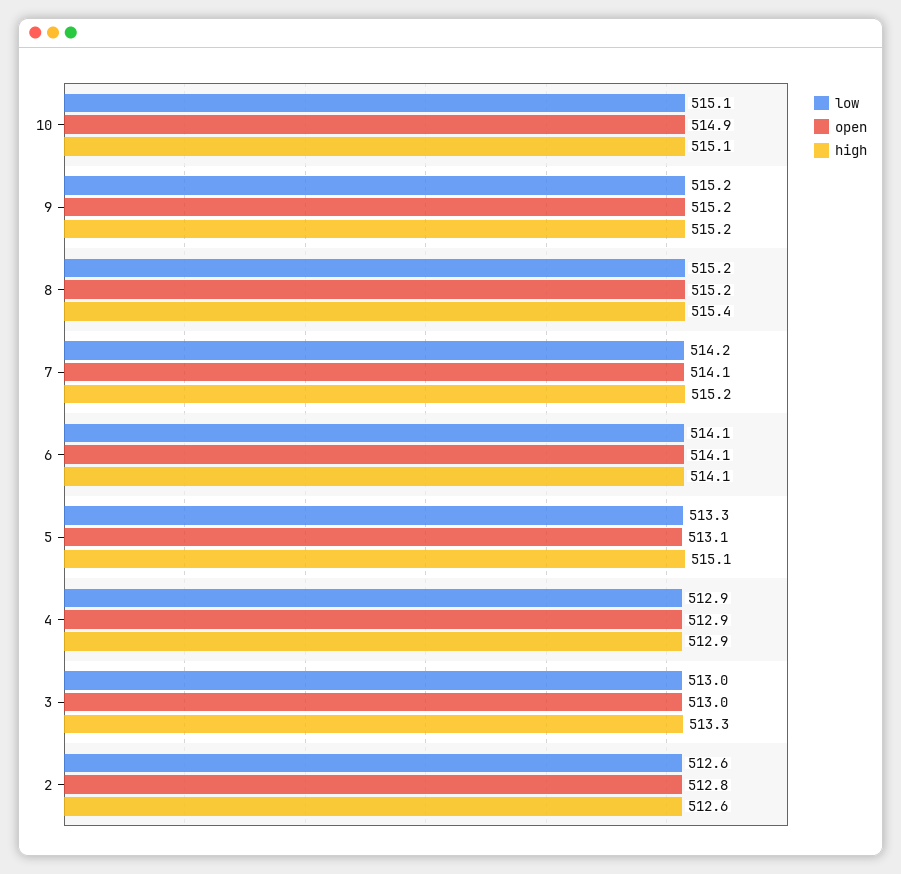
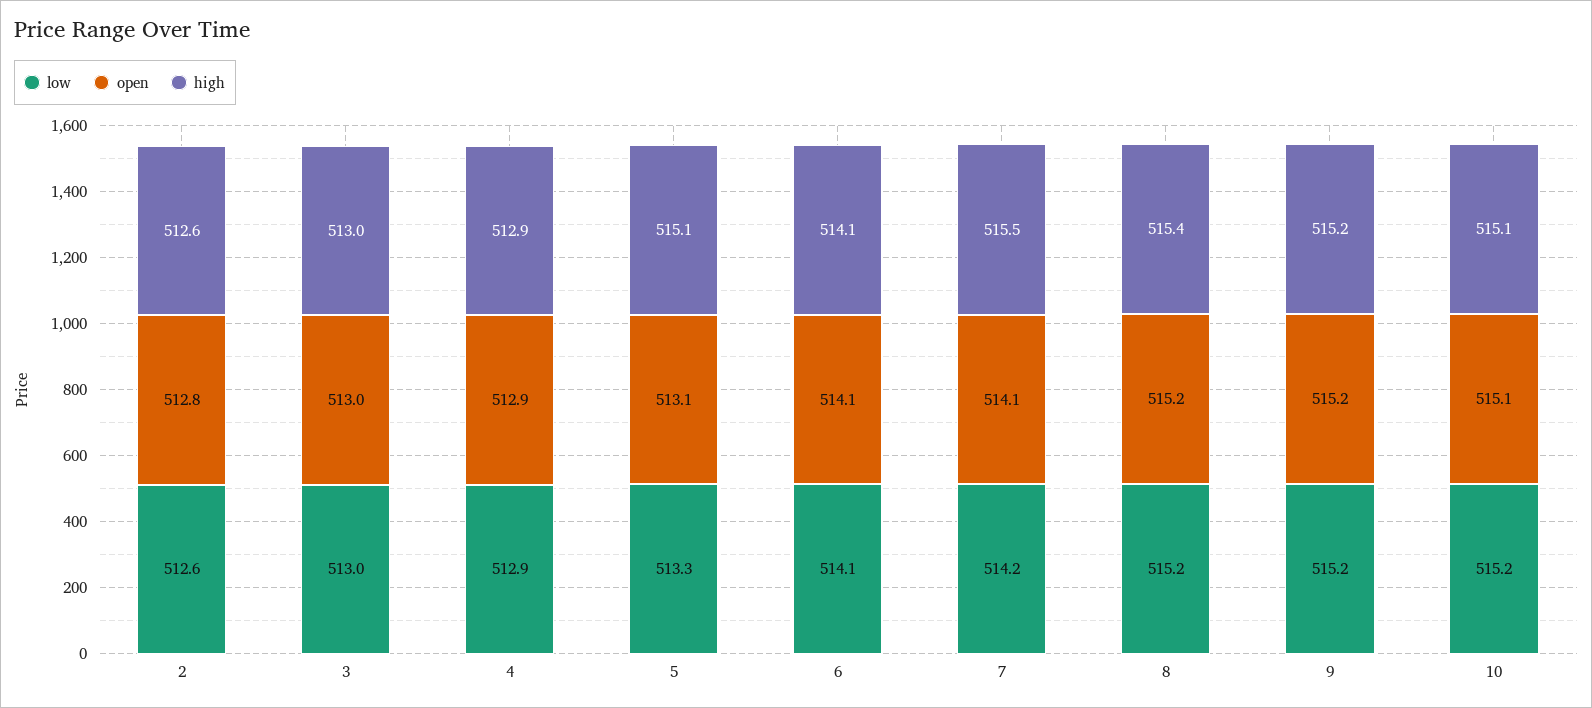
low, 10: 515.1 -> 515.2
open, 10: 514.9 -> 515.1
high, 7: 515.2 -> 515.5
high, 3: 513.3 -> 513

